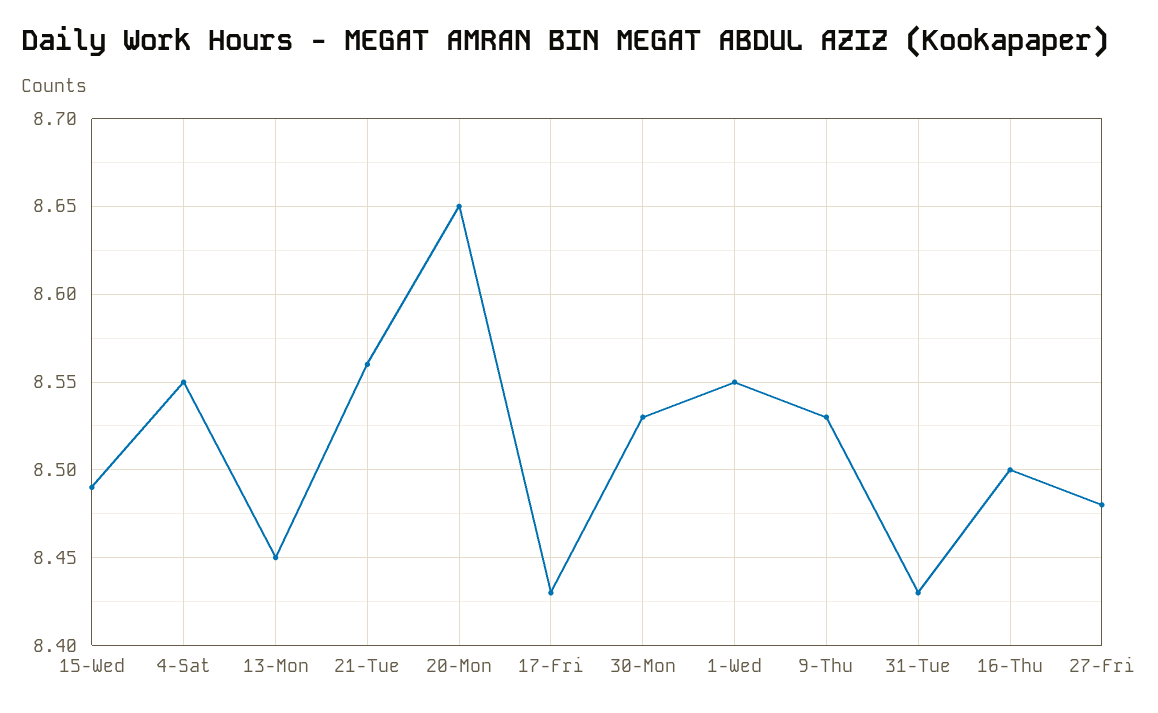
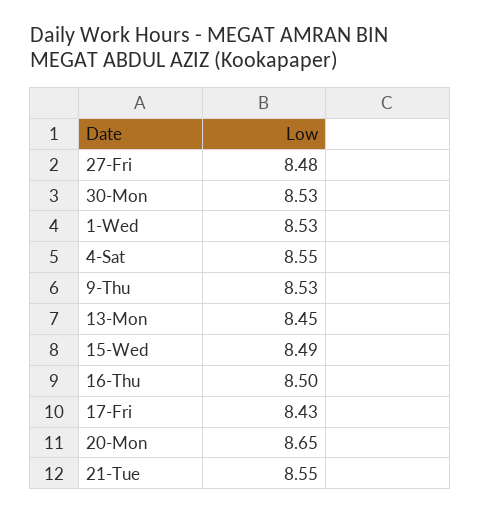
21-Tue: 8.56 -> 8.55
1-Wed: 8.55 -> 8.53
31-Tue: 8.43 -> none

